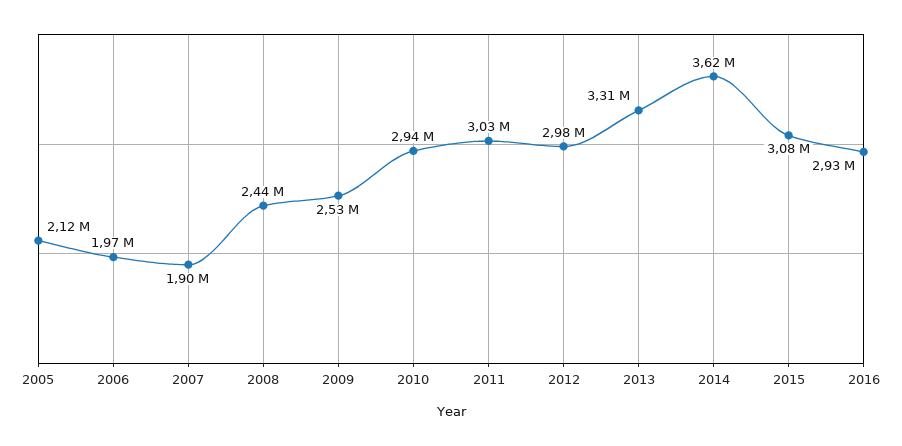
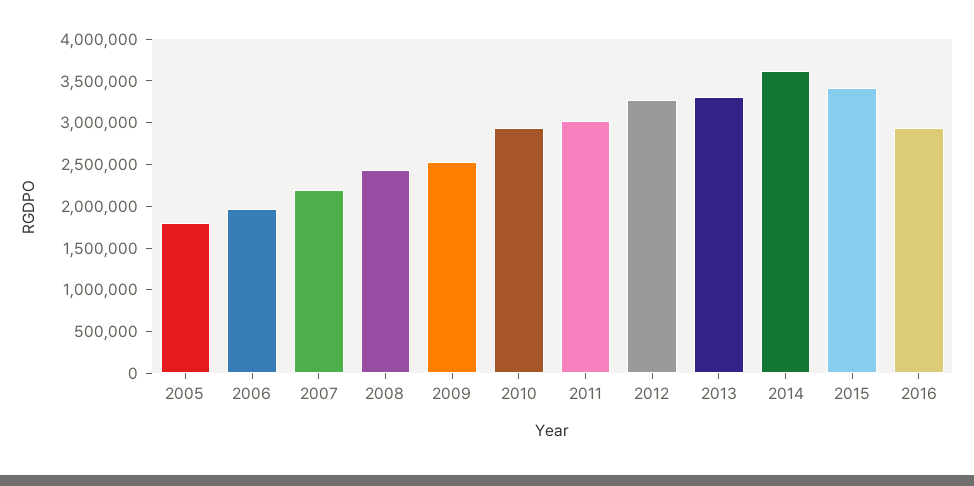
2005: 2120000 -> 1800000
2007: 1900000 -> 2200000
2012: 2980000 -> 3300000
2015: 3080000 -> 3400000

